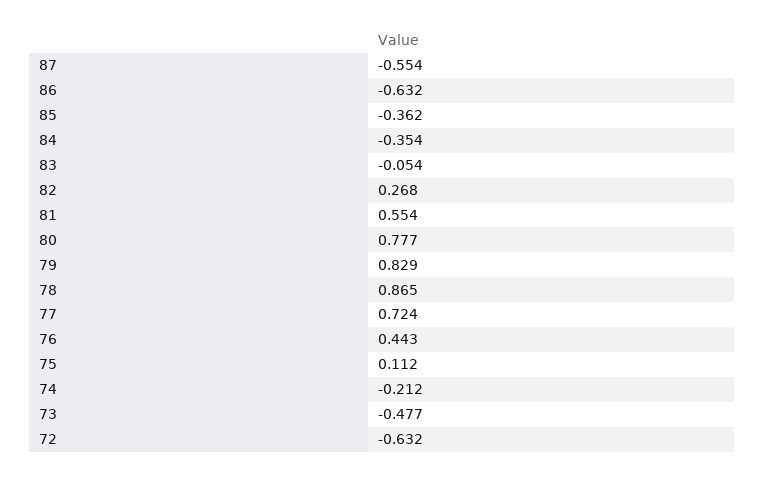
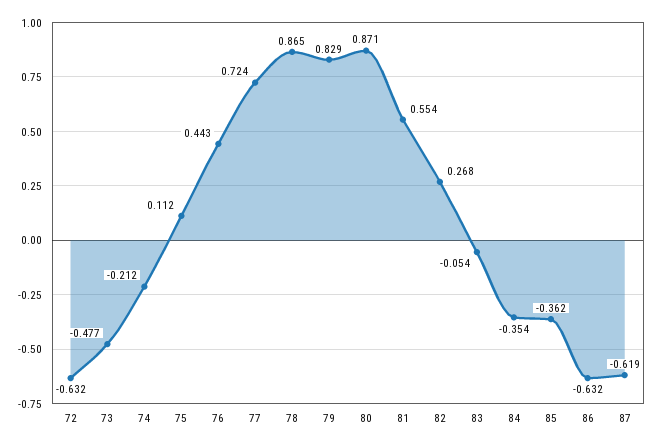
87: -0.554 -> -0.619
80: 0.777 -> 0.871

